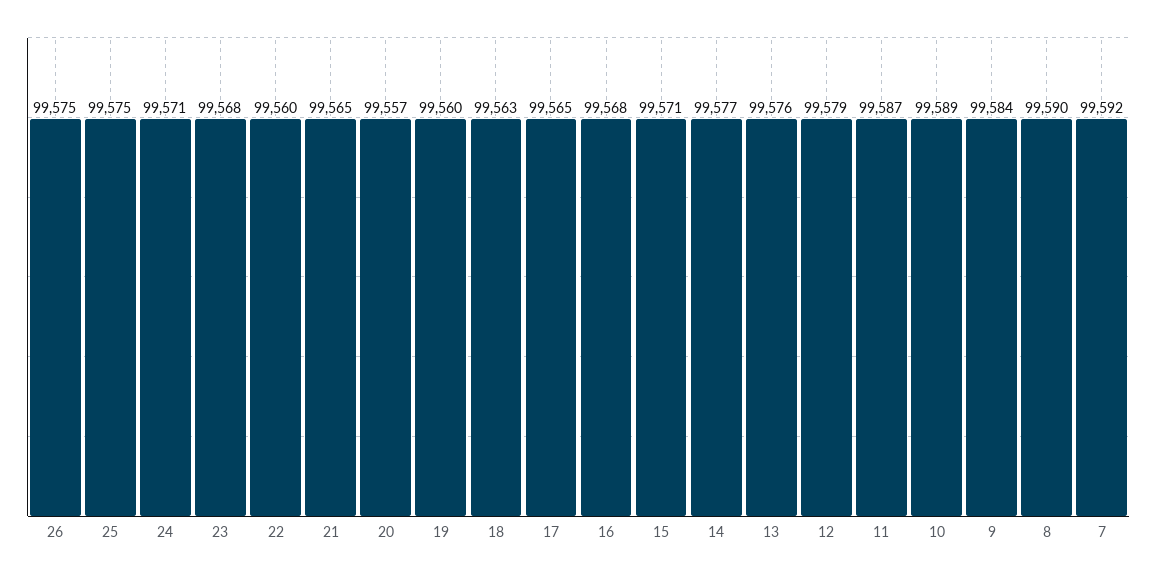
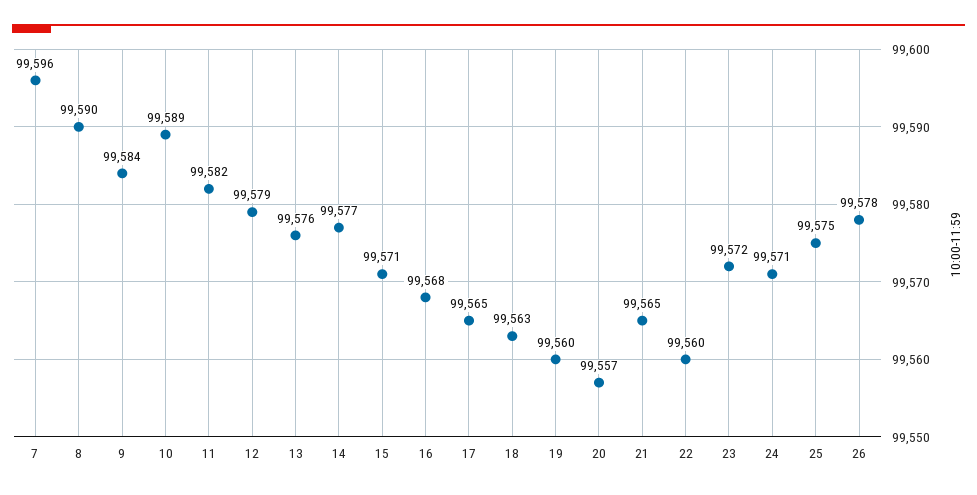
26: 99575 -> 99578
23: 99568 -> 99572
11: 99587 -> 99582
7: 99592 -> 99596

